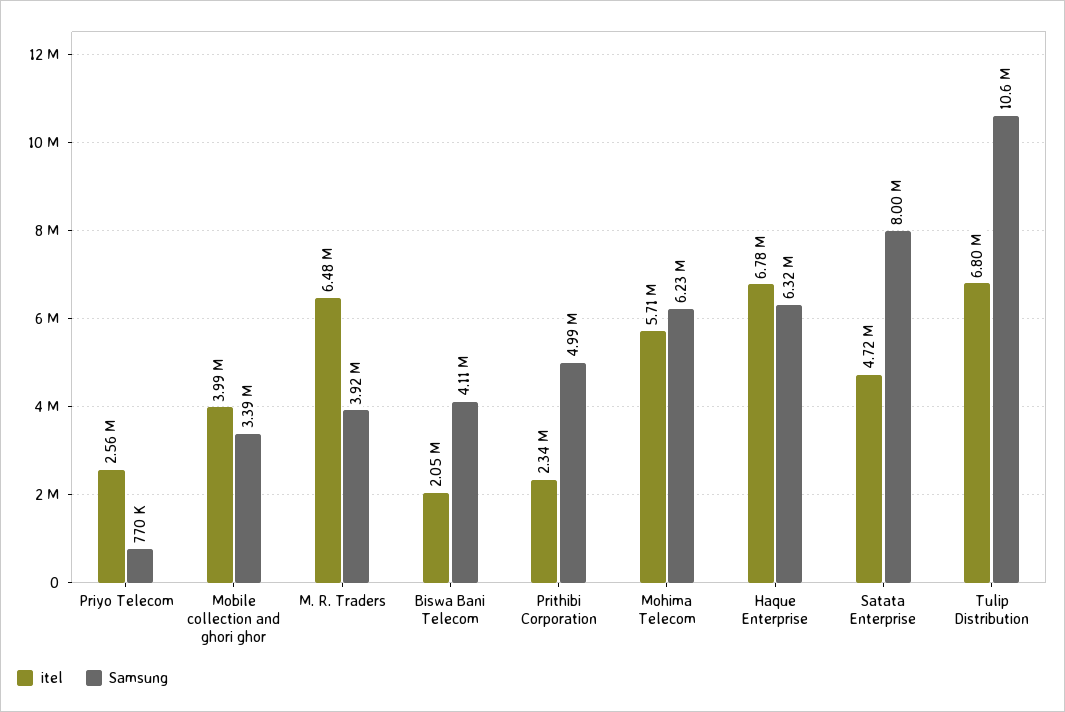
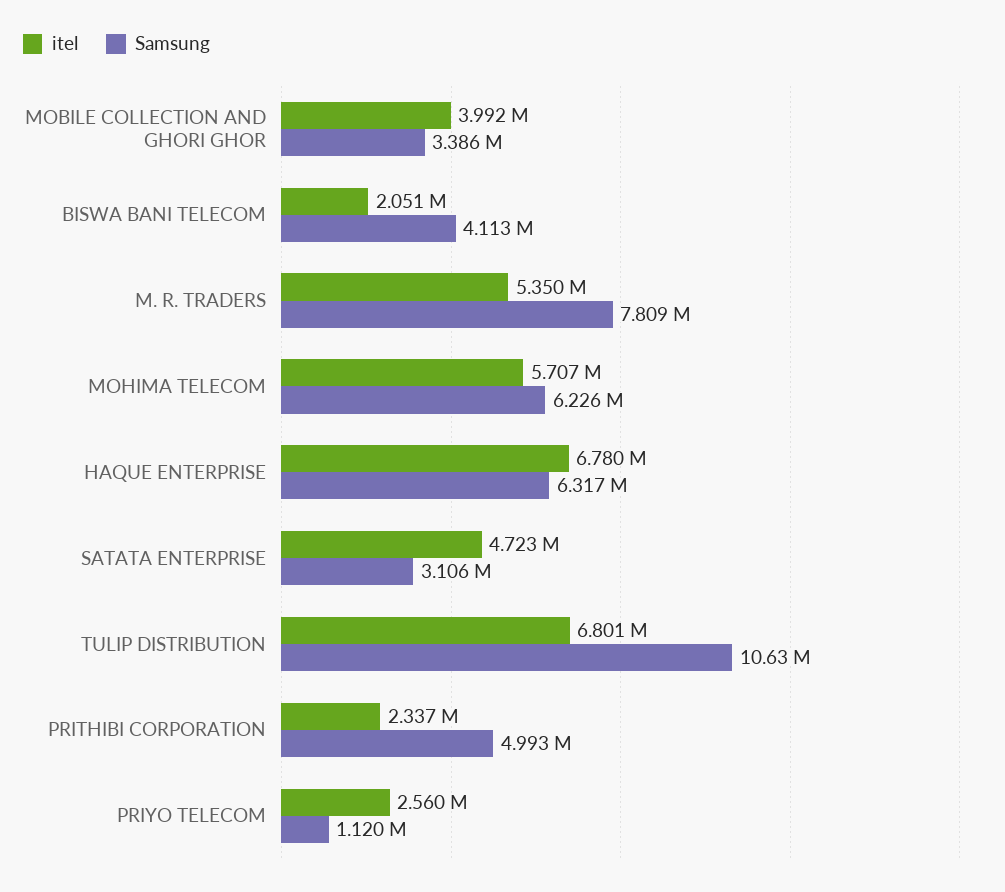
Samsung, Priyo Telecom: 770000 -> 1120000
itel, M. R. Traders: 6480000 -> 5350000
Samsung, M. R. Traders: 3920000 -> 7809000
Samsung, Satata Enterprise: 8000000 -> 3106000

